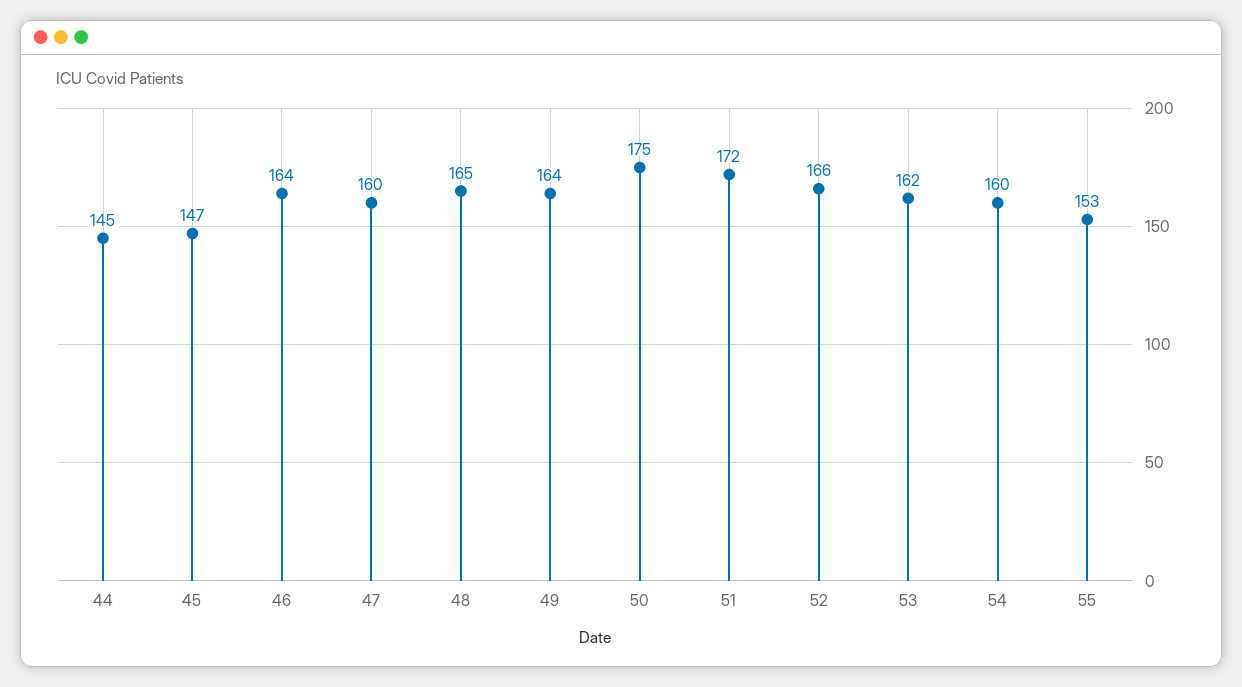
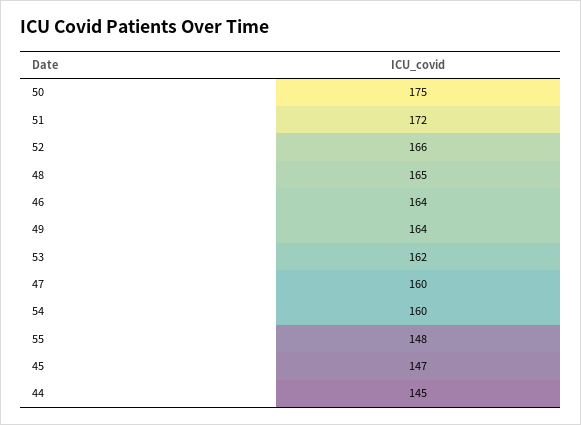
55: 153 -> 148

